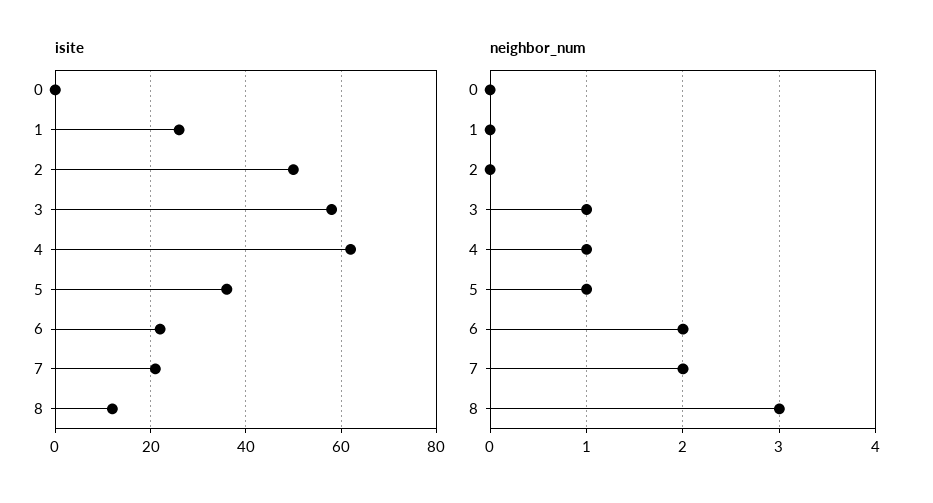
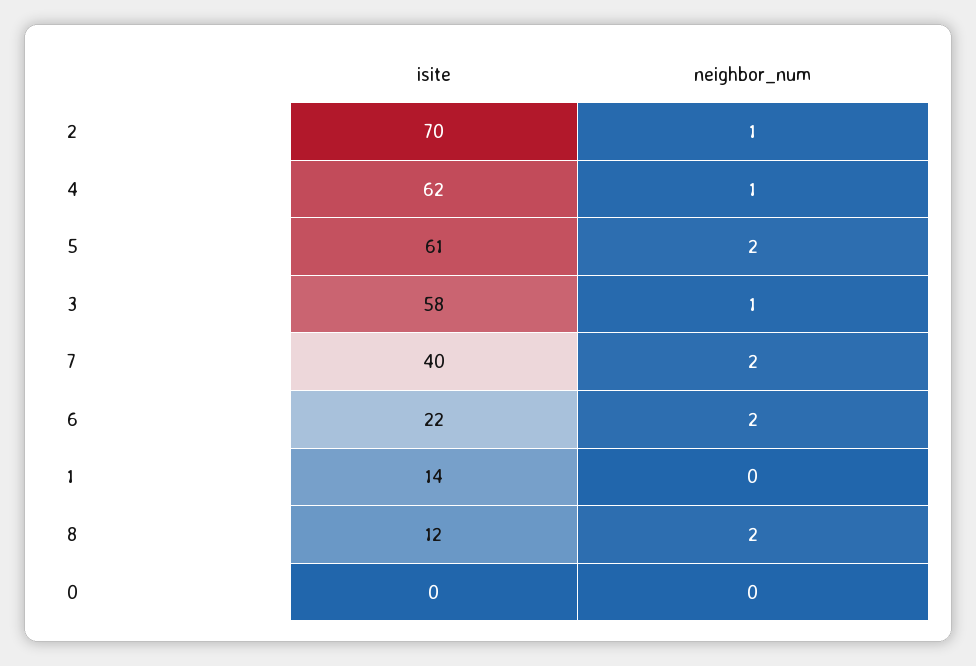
isite, 1: 25 -> 14
isite, 2: 50 -> 70
isite, 5: 35 -> 61
isite, 7: 20 -> 40
neighbor_num, 2: 0 -> 1
neighbor_num, 5: 1 -> 2
neighbor_num, 8: 3 -> 2

